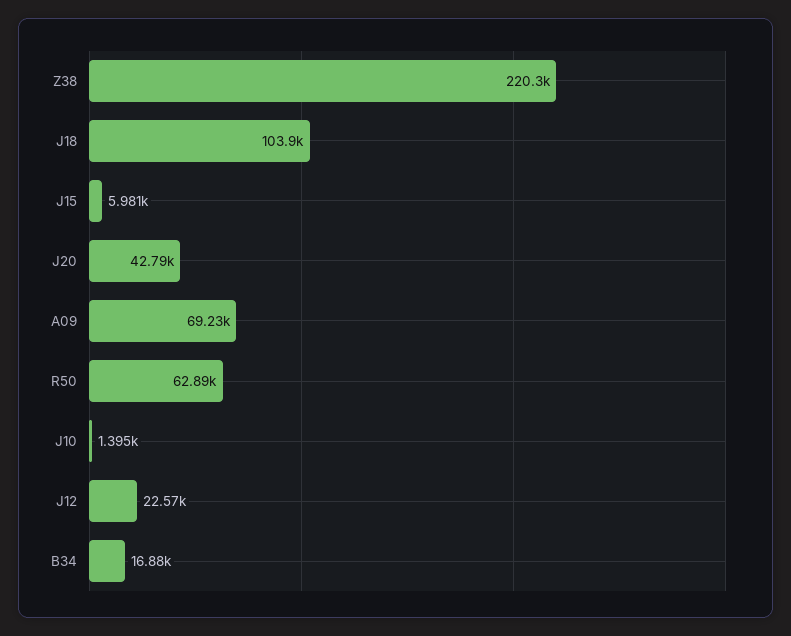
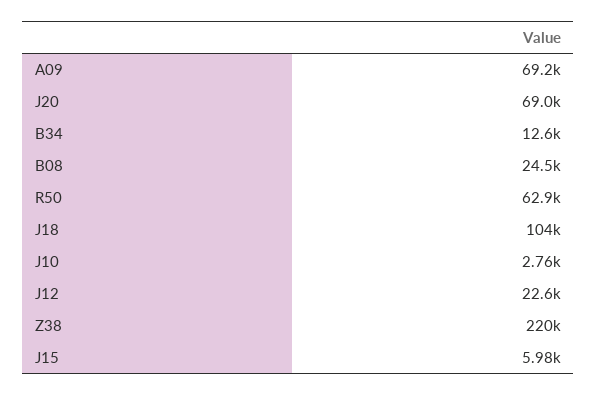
J20: 42790 -> 69000
J10: 1395 -> 2760
B34: 16880 -> 12600
B08: none -> 24500

